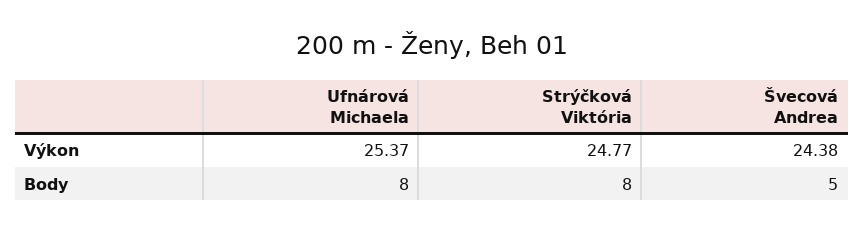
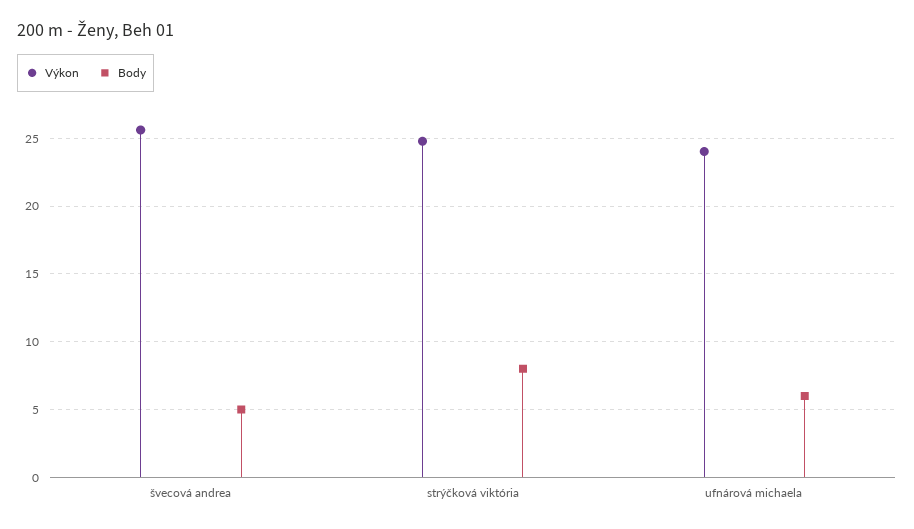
Výkon, Ufnárová Michaela: 25.37 -> 24
Výkon, Švecová Andrea: 24.38 -> 25.5
Body, Ufnárová Michaela: 8 -> 6

